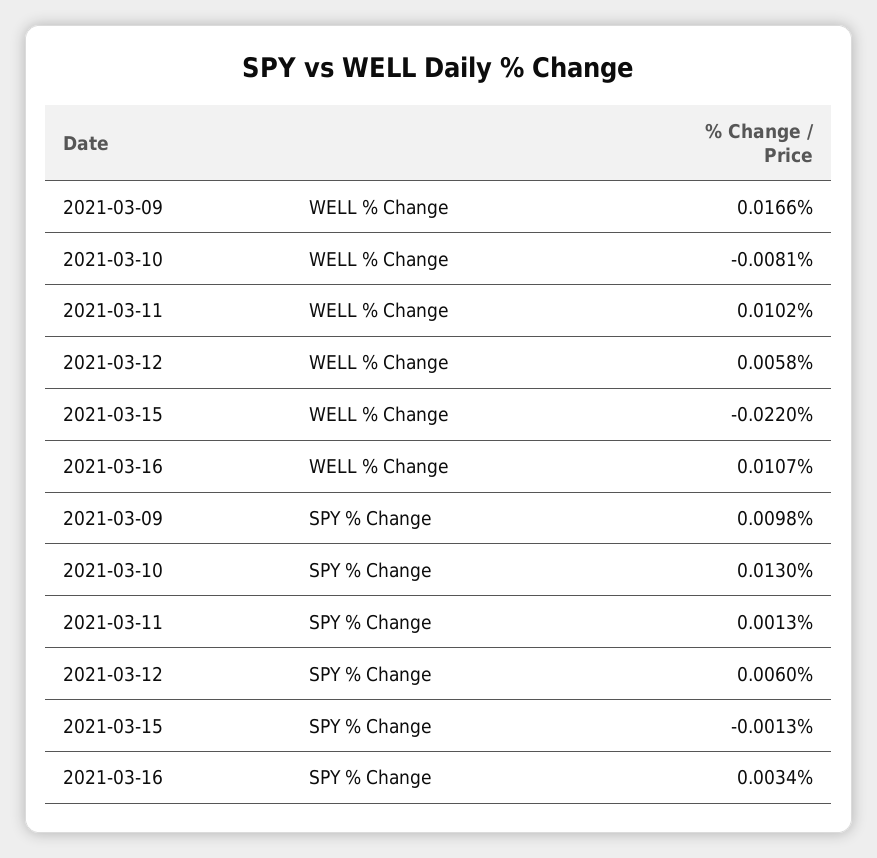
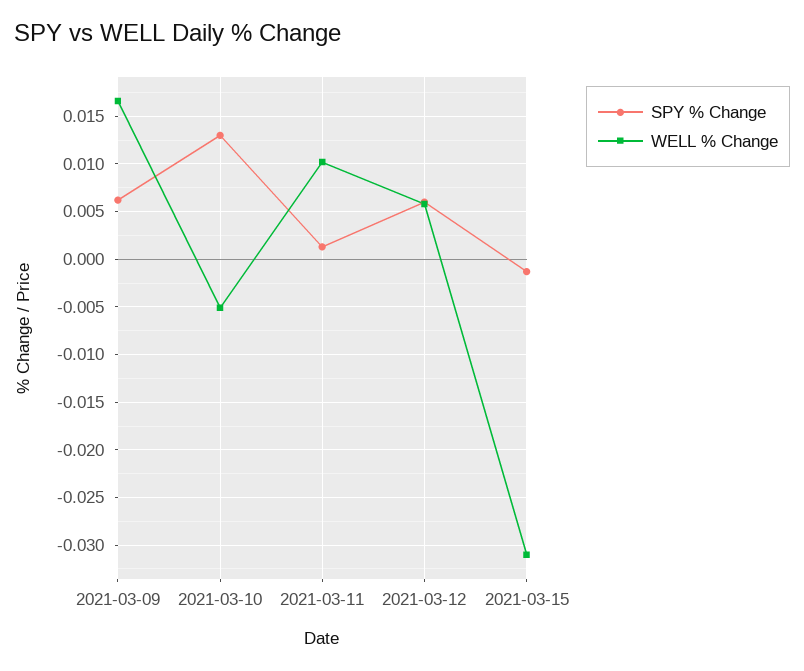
WELL % Change, 2021-03-10: -0.0081 -> -0.005
WELL % Change, 2021-03-15: -0.022 -> -0.031
WELL % Change, 2021-03-16: 0.0107 -> none
SPY % Change, 2021-03-09: 0.0098 -> 0.006
SPY % Change, 2021-03-16: 0.0034 -> none

